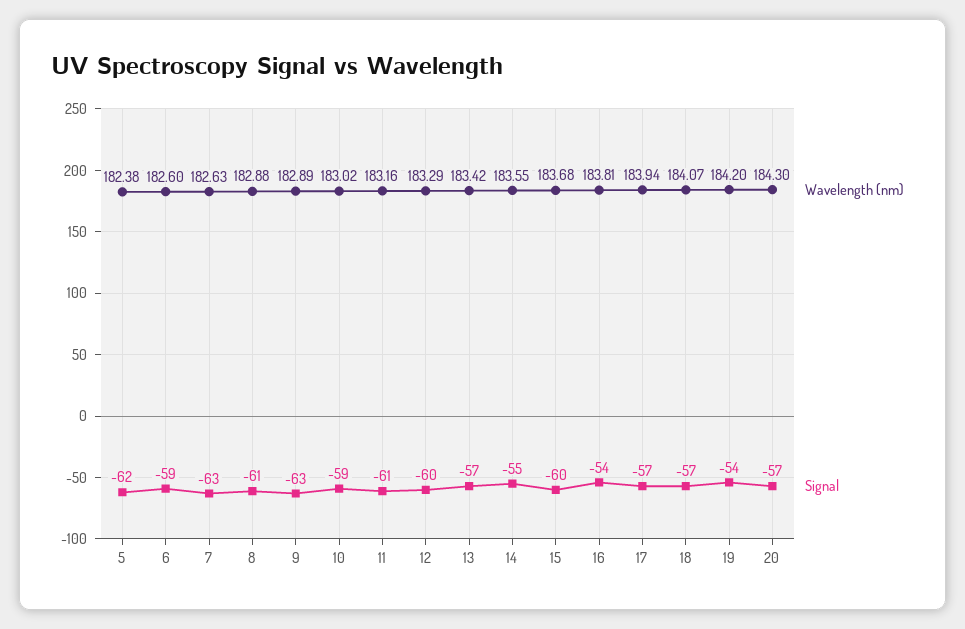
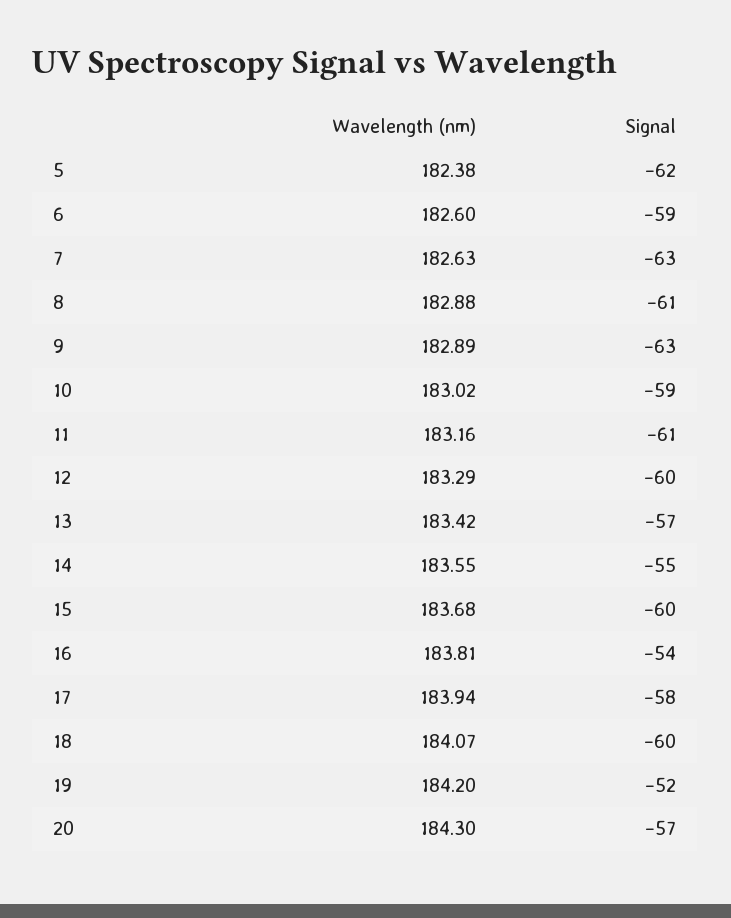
Signal, 17: -57 -> -58
Signal, 18: -57 -> -60
Signal, 19: -54 -> -52

